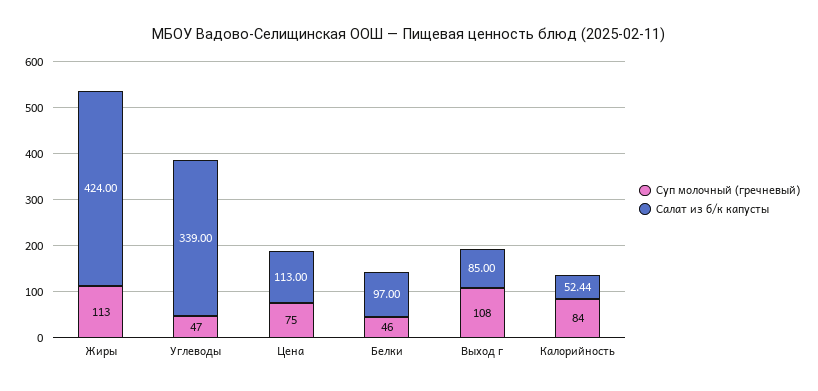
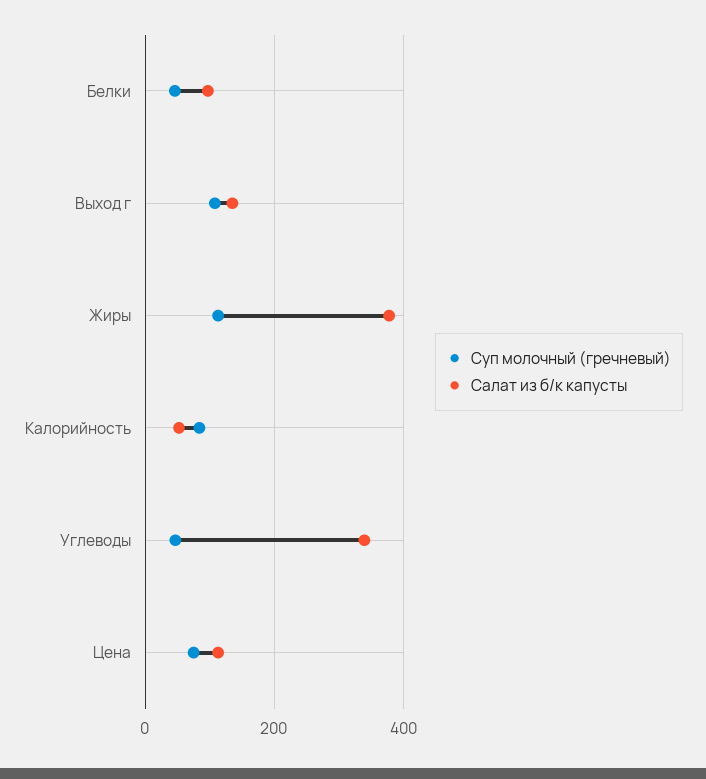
Салат из б/к капусты, Жиры: 424 -> 380
Салат из б/к капусты, Выход г: 85 -> 140

